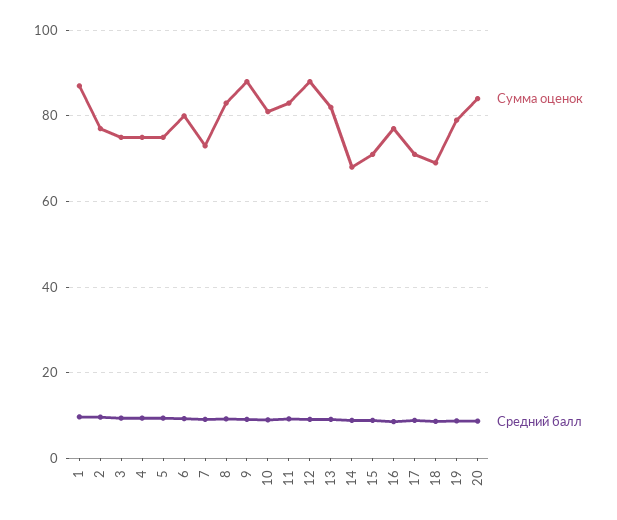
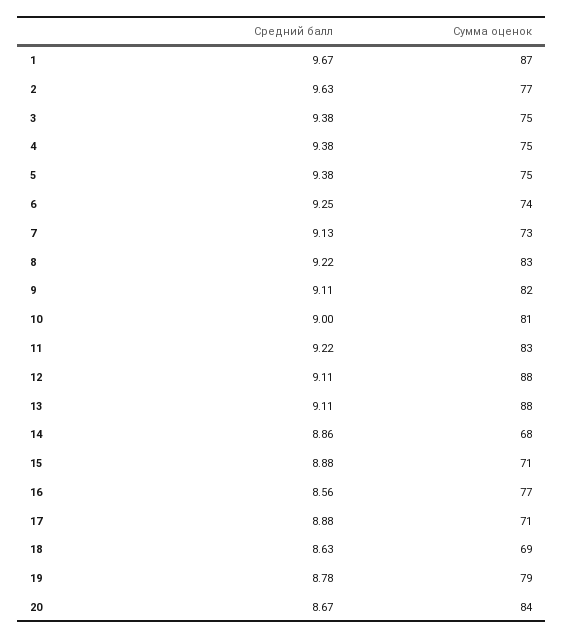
Сумма оценок, 6: 80 -> 74
Сумма оценок, 9: 88 -> 82
Сумма оценок, 13: 82 -> 88

